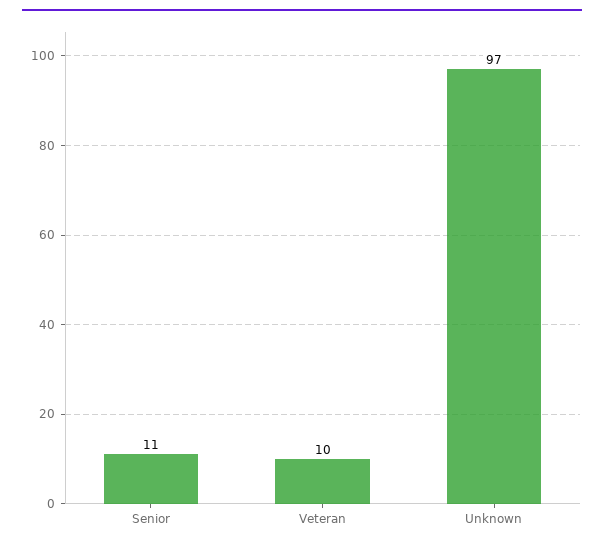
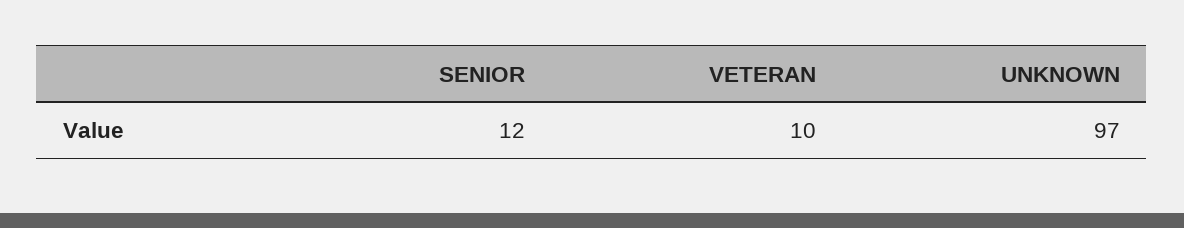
Senior: 11 -> 12

